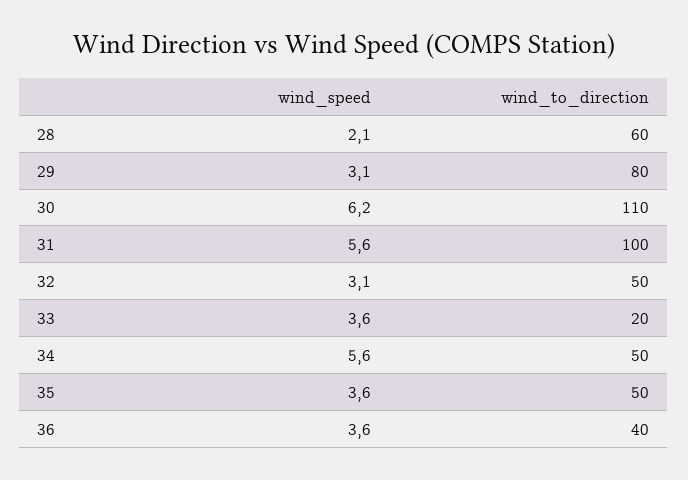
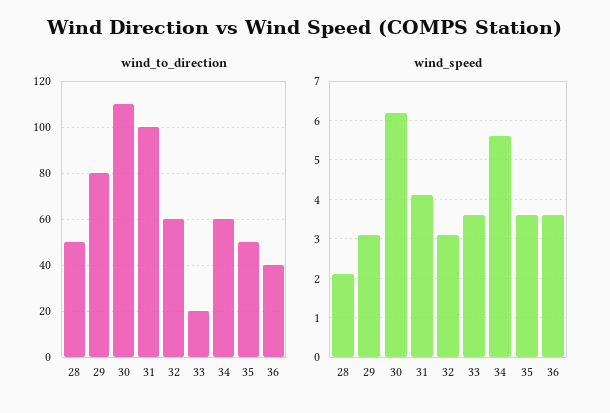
wind_to_direction, 28: 60 -> 50
wind_speed, 31: 5.6 -> 4
wind_to_direction, 32: 50 -> 60
wind_to_direction, 34: 50 -> 60

